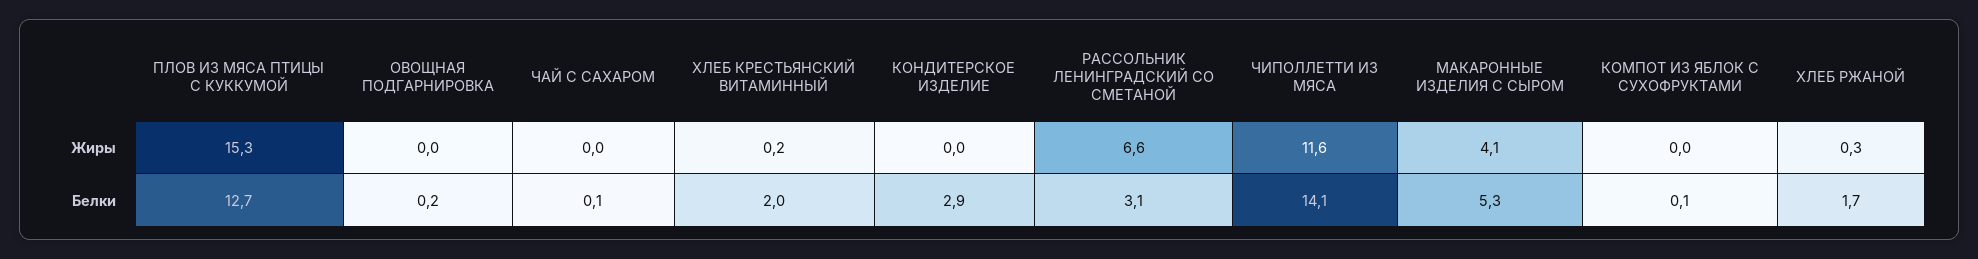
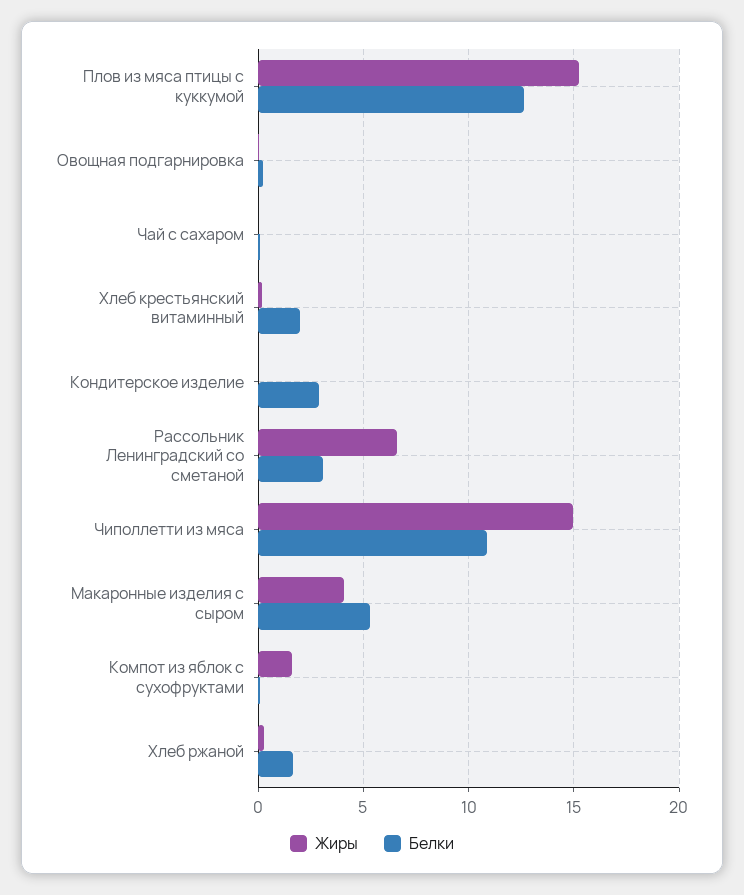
Жиры, ЧИПОЛЛЕТТИ ИЗ МЯСА: 11.6 -> 15
Жиры, КОМПОТ ИЗ ЯБЛОК С СУХОФРУКТАМИ: 0 -> 1.5
Белки, ЧИПОЛЛЕТТИ ИЗ МЯСА: 14.1 -> 11

